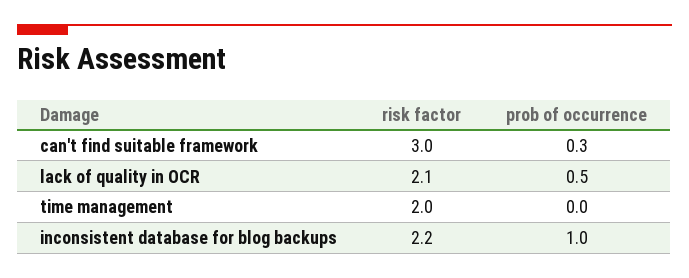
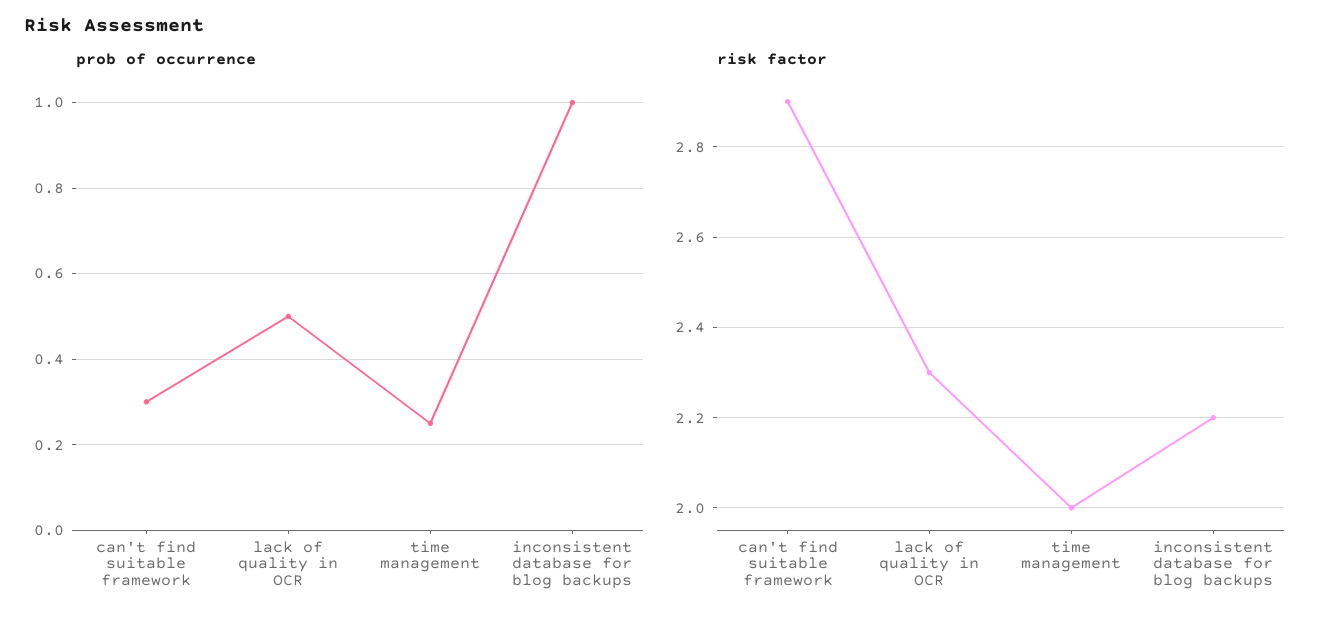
risk factor, can't find suitable framework: 3 -> 2.9
risk factor, lack of quality in OCR: 2.1 -> 2.3
prob of occurrence, time management: 0 -> 0.25

